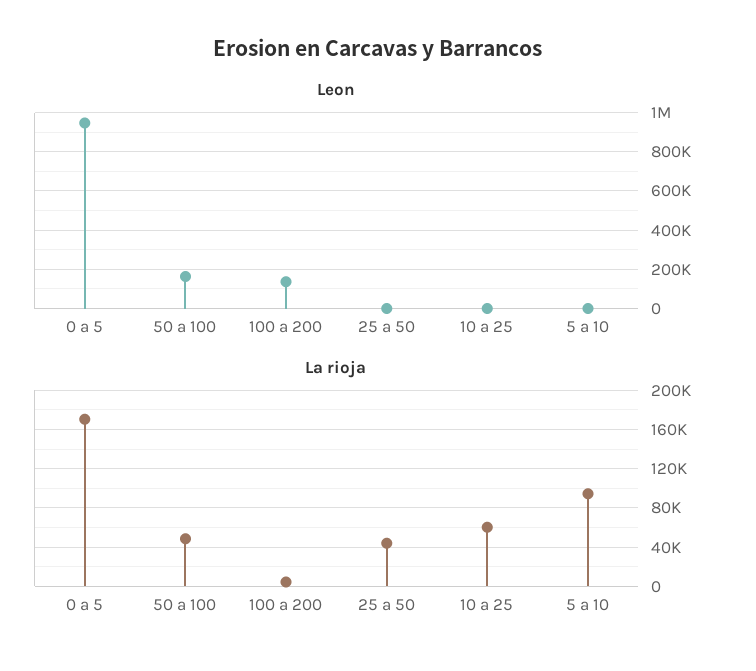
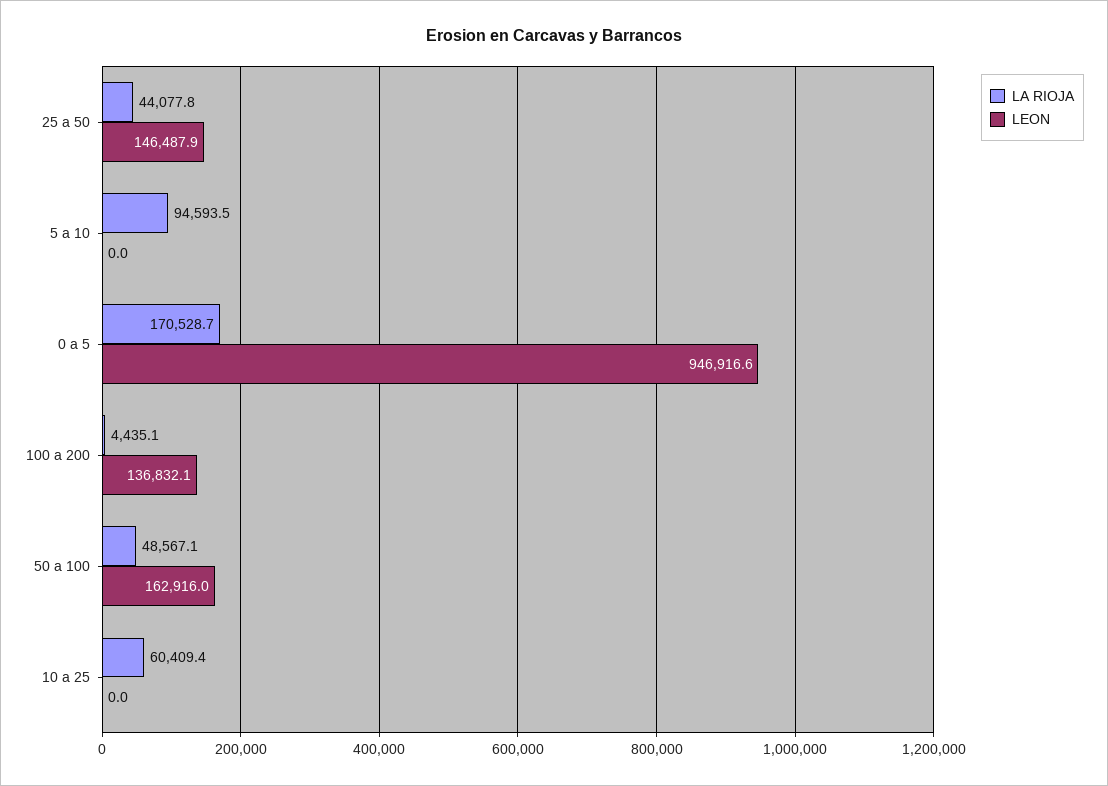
Leon, 25 a 50: 0 -> 146487.9

